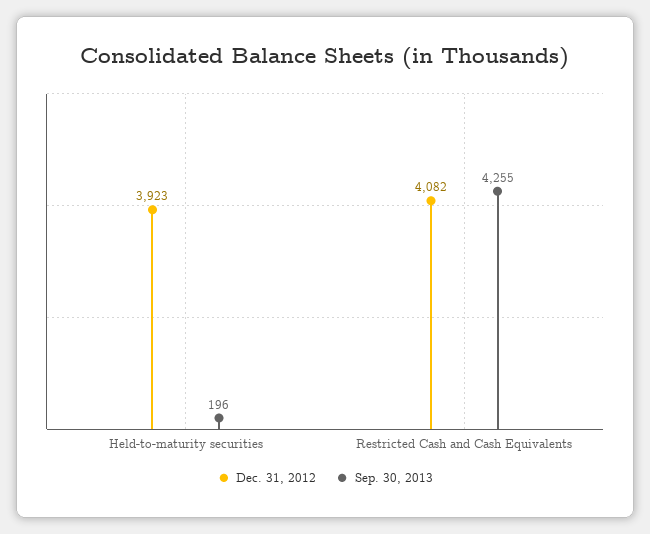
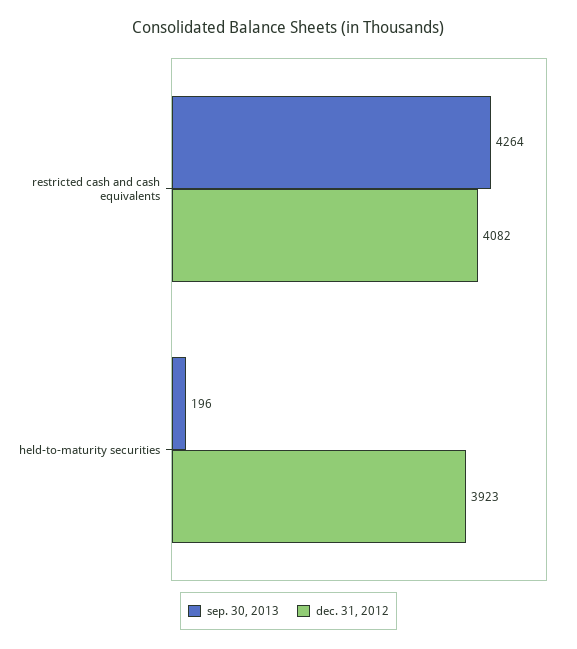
Sep. 30, 2013, Restricted Cash and Cash Equivalents: 4255 -> 4264

